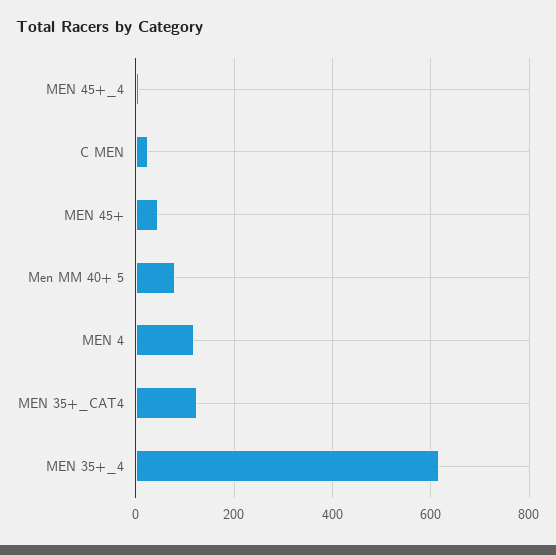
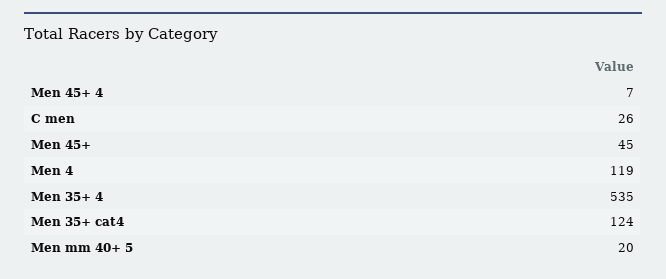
Men MM 40+ 5: 80 -> 20
MEN 35+_4: 620 -> 535

